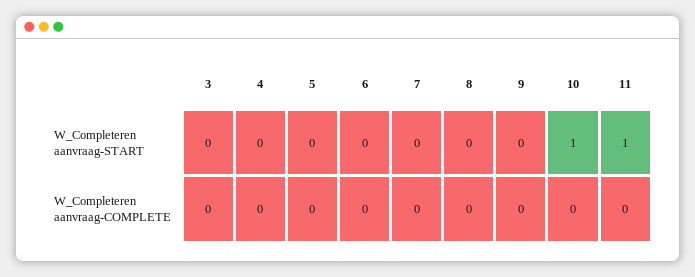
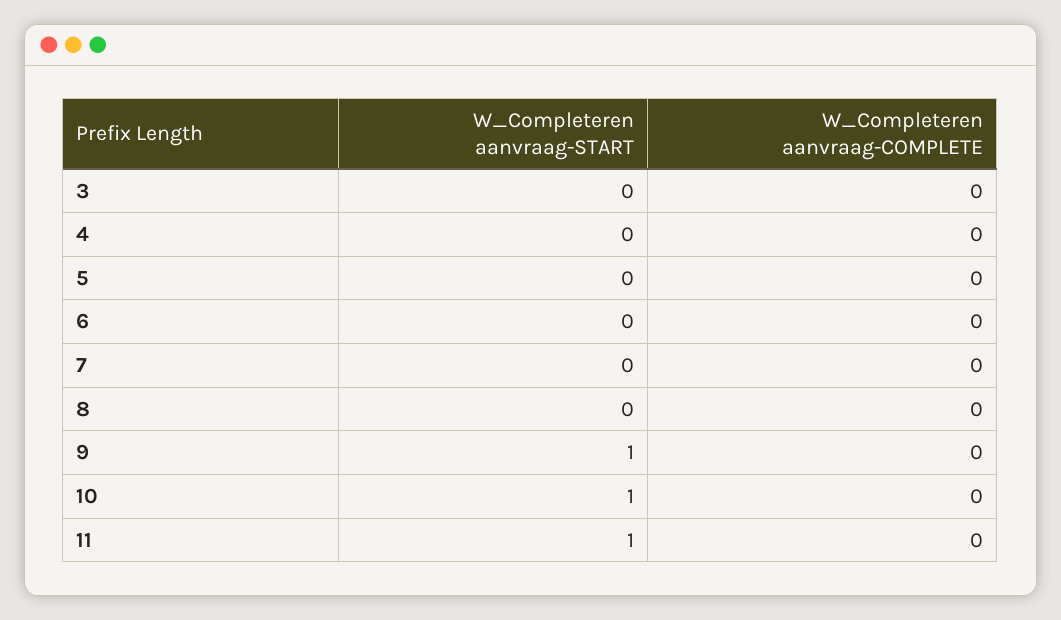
9, W_Completeren aanvraag-START: 0 -> 1

